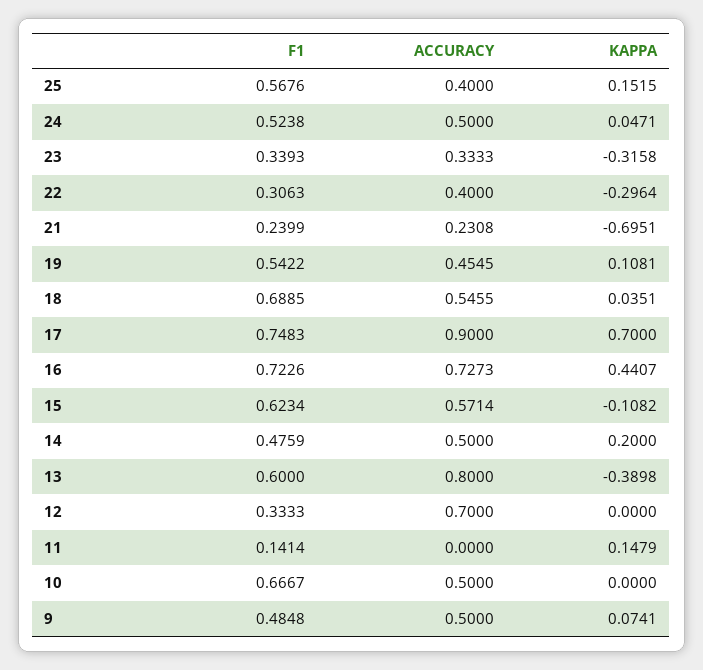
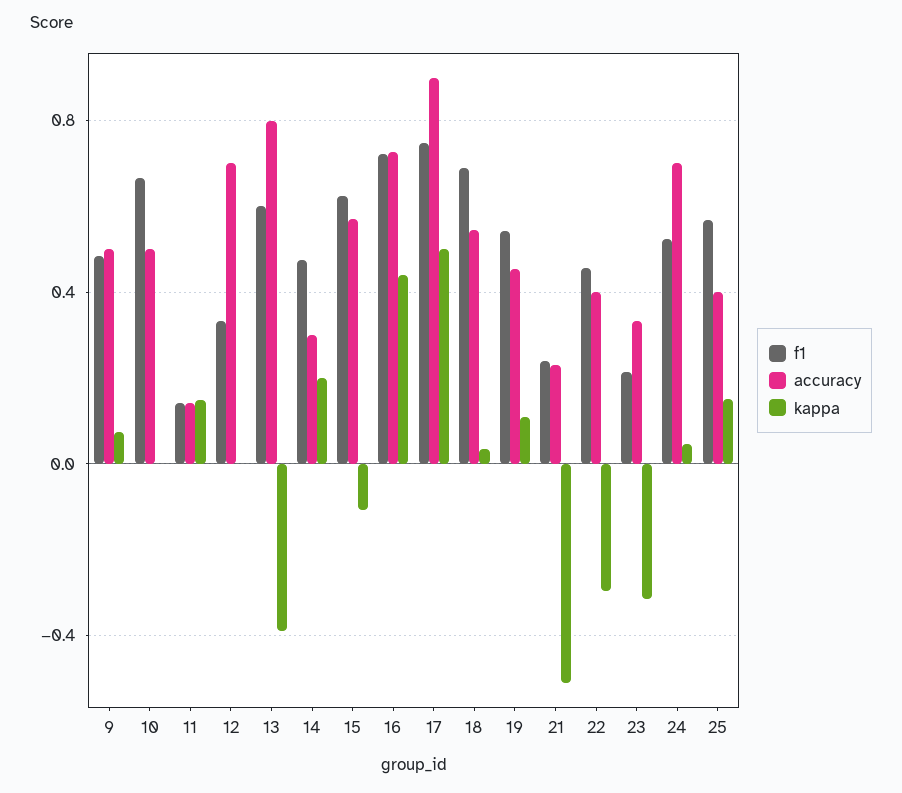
ACCURACY, 24: 0.5 -> 0.7
F1, 23: 0.3393 -> 0.2
F1, 22: 0.3063 -> 0.45
KAPPA, 21: -0.6951 -> -0.5
KAPPA, 17: 0.7 -> 0.5
ACCURACY, 14: 0.5 -> 0.3
ACCURACY, 11: 0 -> 0.15

